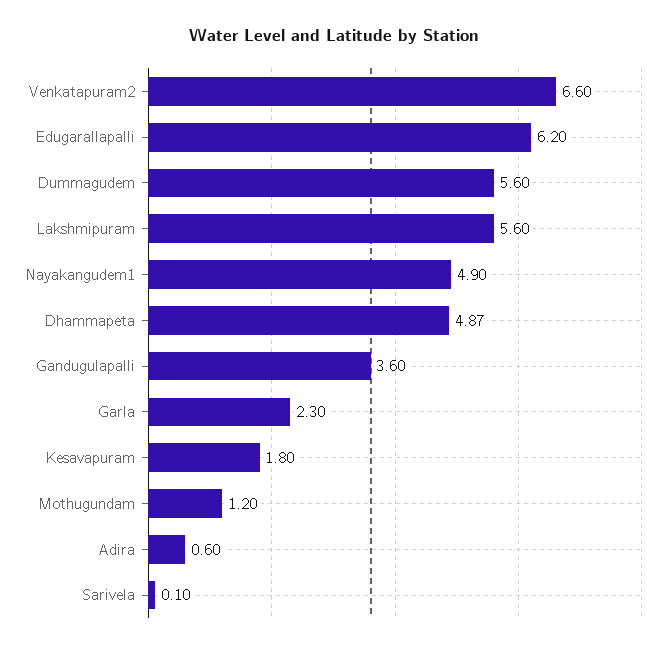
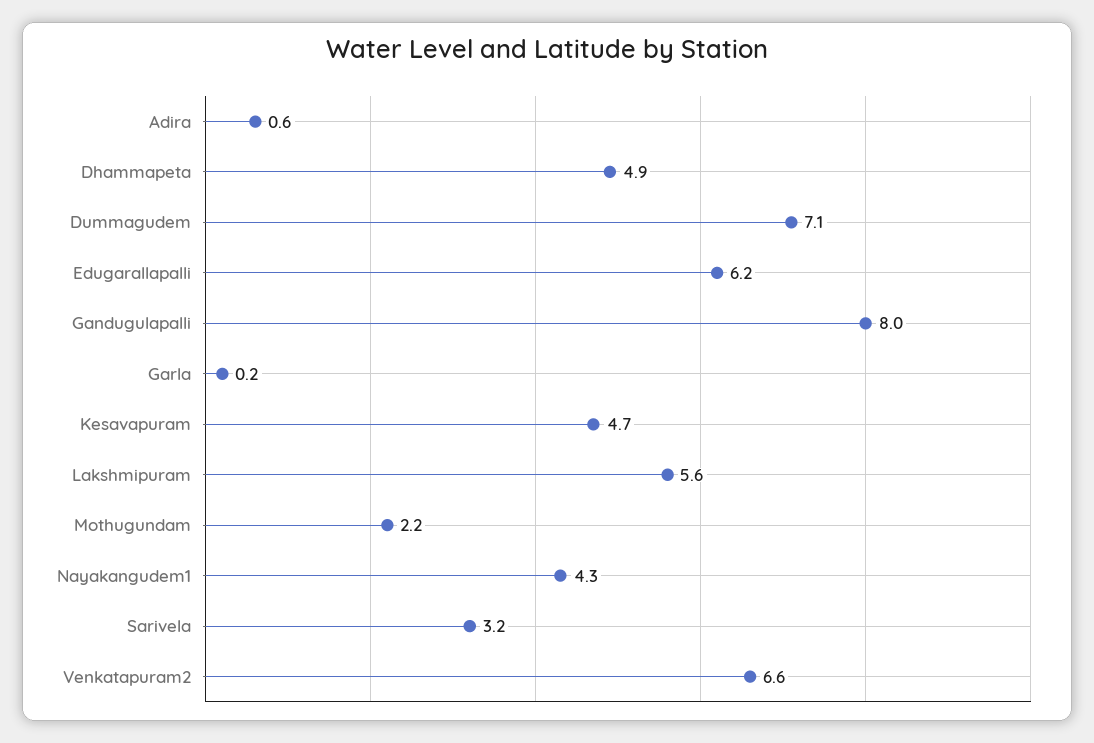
Dummagudem: 5.6 -> 7.1
Nayakangudem1: 4.9 -> 4.3
Gandugulapalli: 3.6 -> 8
Garla: 2.3 -> 0.2
Kesavapuram: 1.8 -> 4.7
Mothugundam: 1.2 -> 2.2
Sarivela: 0.1 -> 3.2

